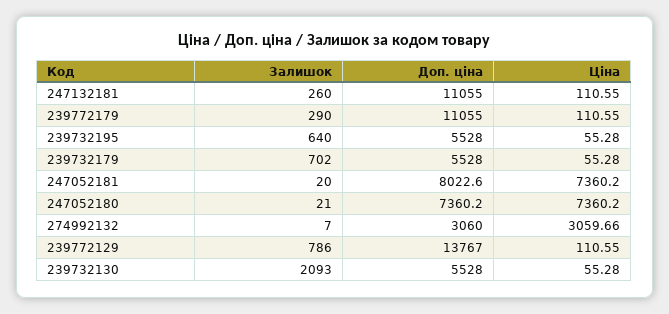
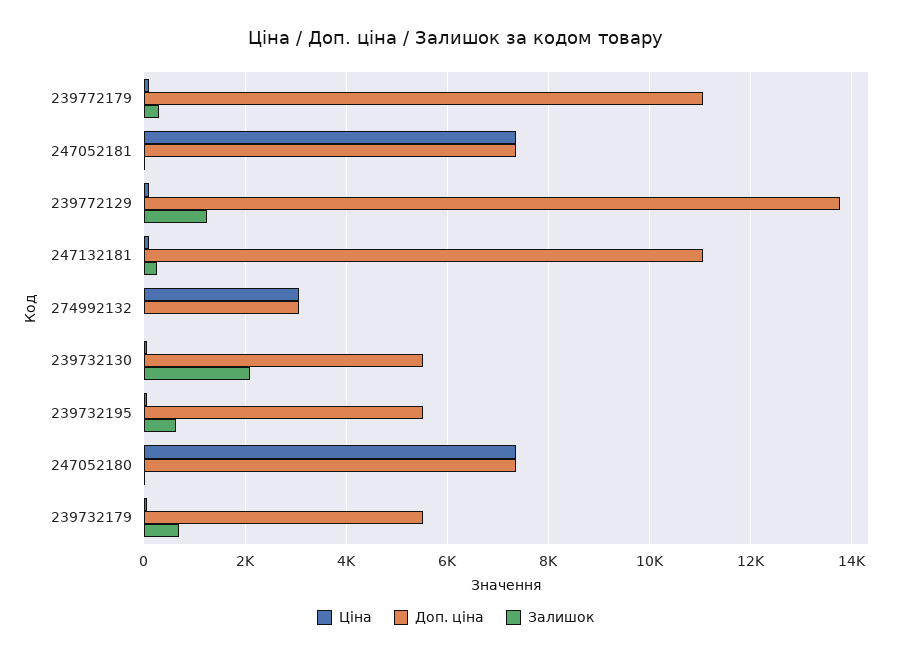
Доп. ціна, 247052181: 8022.6 -> 7400
Залишок, 239772129: 786 -> 1200

